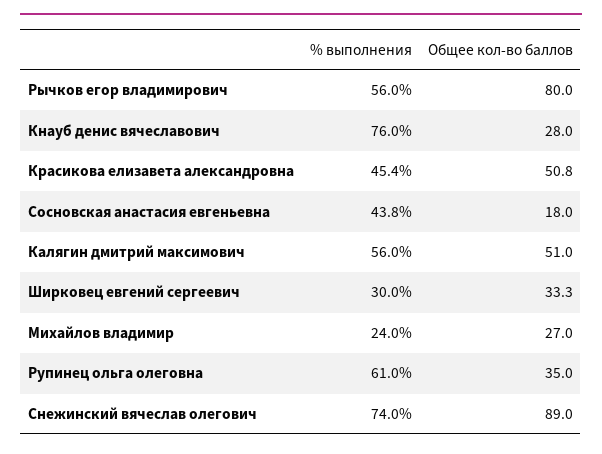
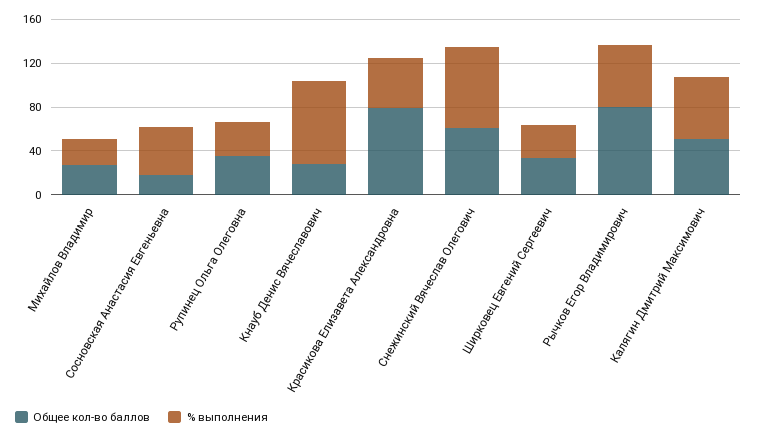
Общее кол-во баллов, Красикова елизавета александровна: 50.8 -> 80
% выполнения, Рупинец ольга олеговна: 61 -> 30
Общее кол-во баллов, Снежинский вячеслав олегович: 89 -> 60

